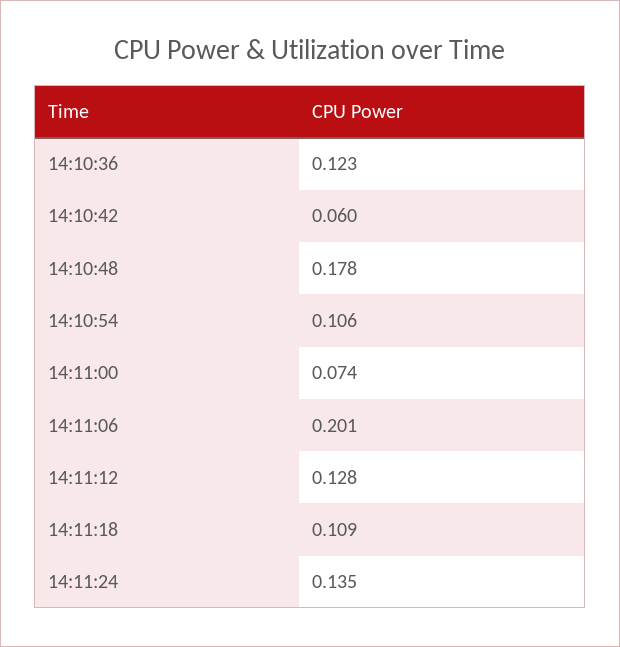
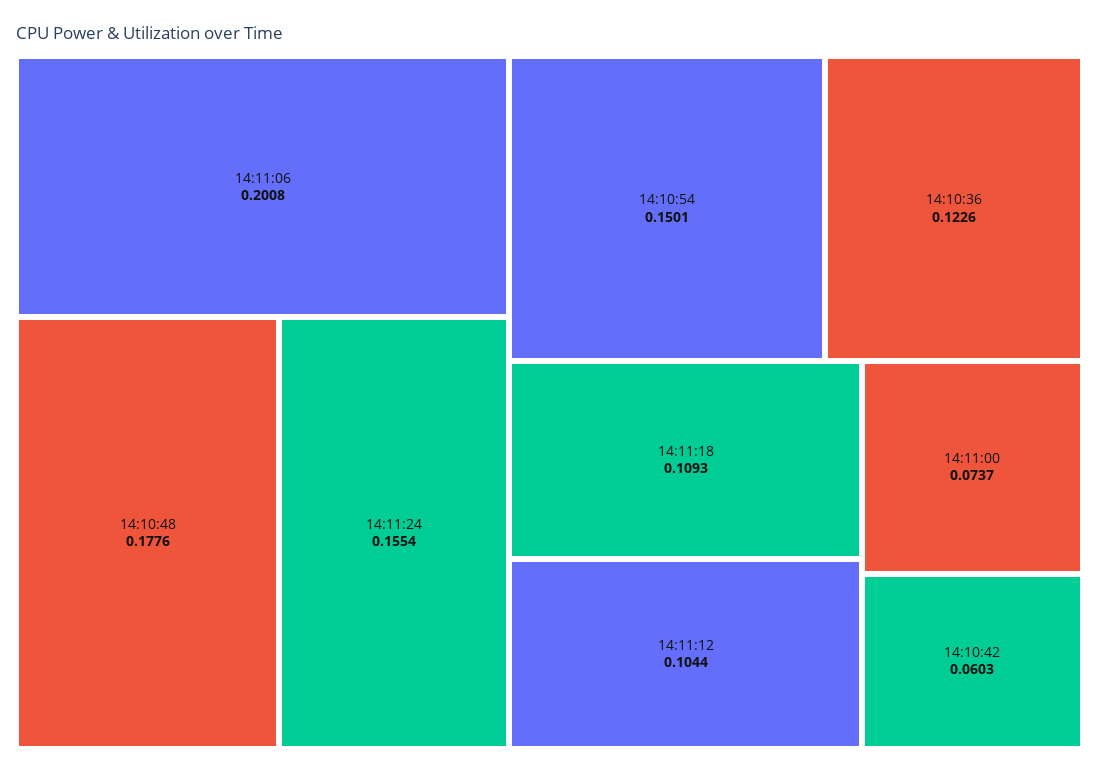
14:10:54: 0.106 -> 0.1501
14:11:12: 0.128 -> 0.1044
14:11:24: 0.135 -> 0.1554

